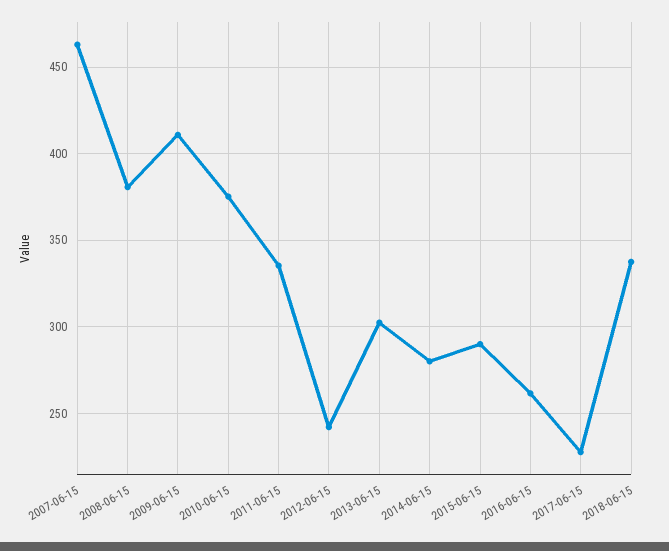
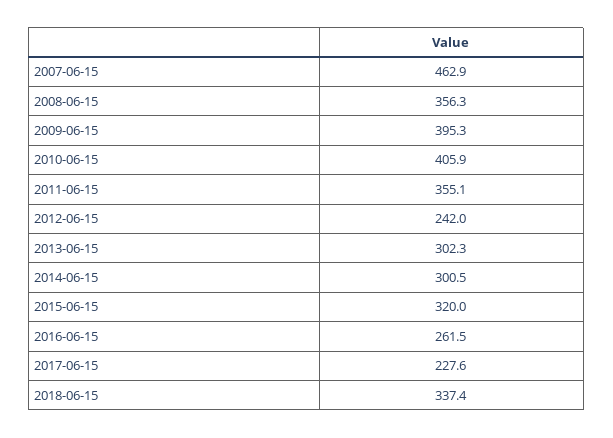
2008-06-15: 380 -> 356.3
2009-06-15: 410 -> 395.3
2010-06-15: 375 -> 405.9
2011-06-15: 335 -> 355.1
2014-06-15: 280 -> 300.5
2015-06-15: 290 -> 320

